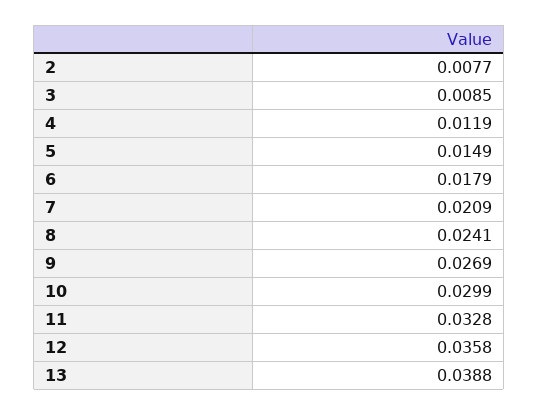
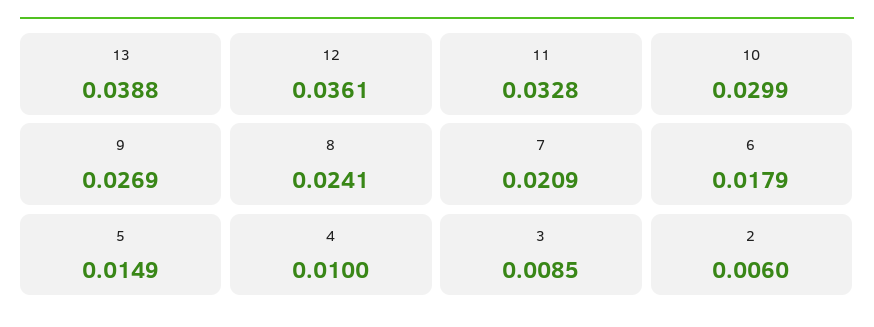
2: 0.0077 -> 0.006
4: 0.0119 -> 0.01
12: 0.0358 -> 0.0361

